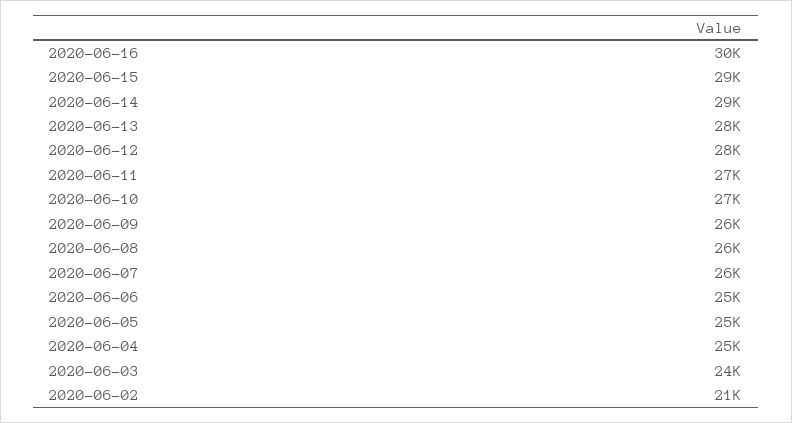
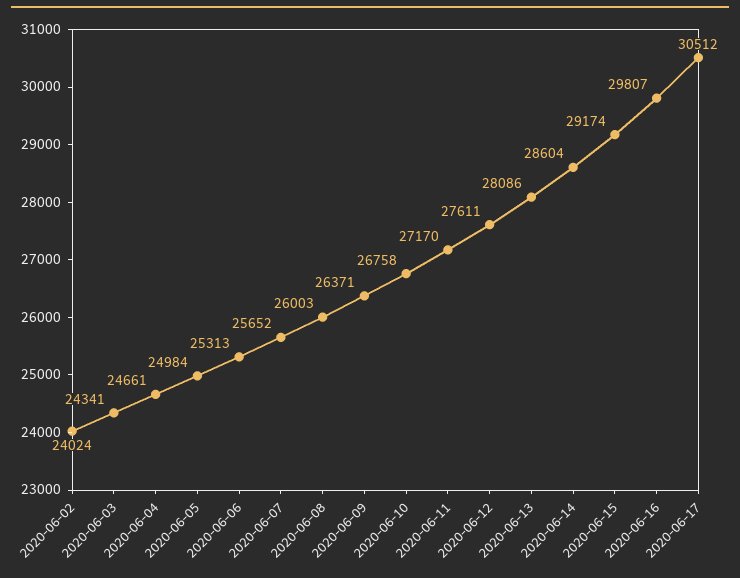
2020-06-02: 21000 -> 24024
2020-06-17: none -> 30512

